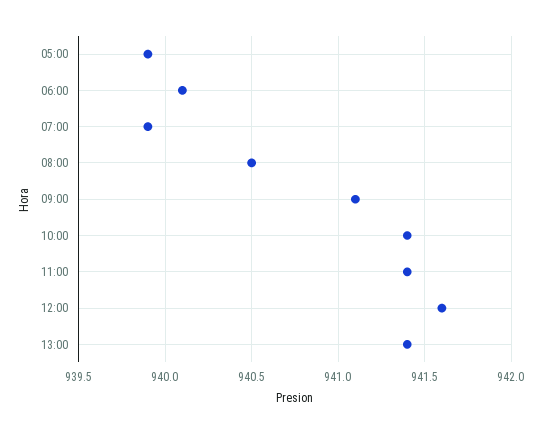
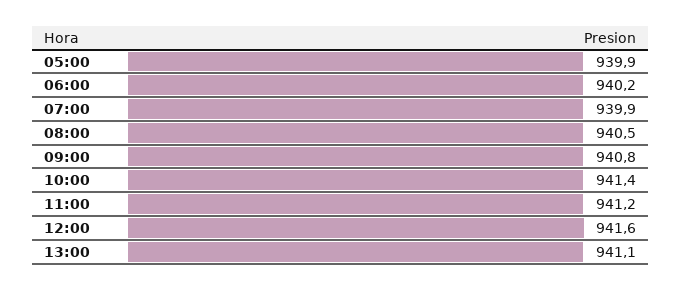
06:00: 940.1 -> 940.2
09:00: 941.1 -> 940.8
11:00: 941.4 -> 941.2
13:00: 941.4 -> 941.1

